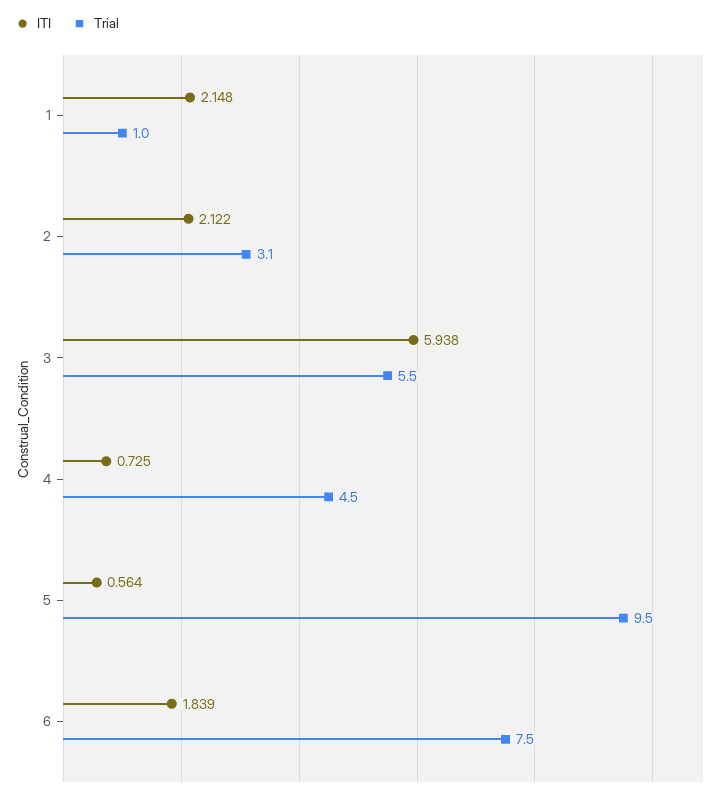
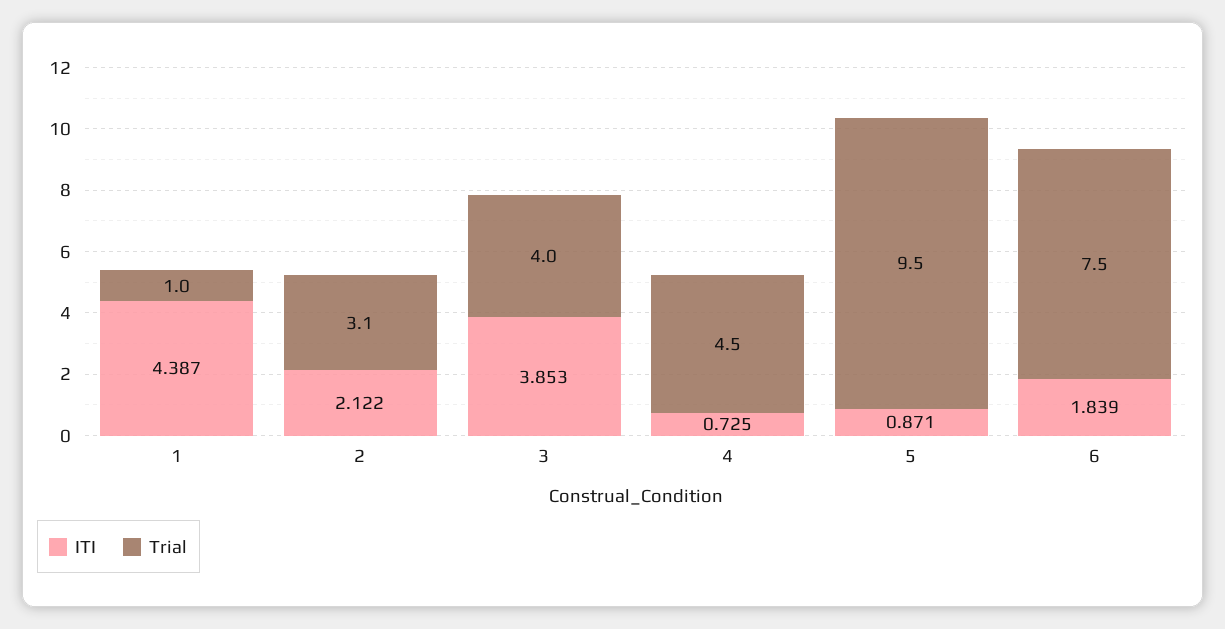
ITI, 1: 2.148 -> 4.387
ITI, 3: 5.938 -> 3.853
Trial, 3: 5.5 -> 4
ITI, 5: 0.564 -> 0.871

